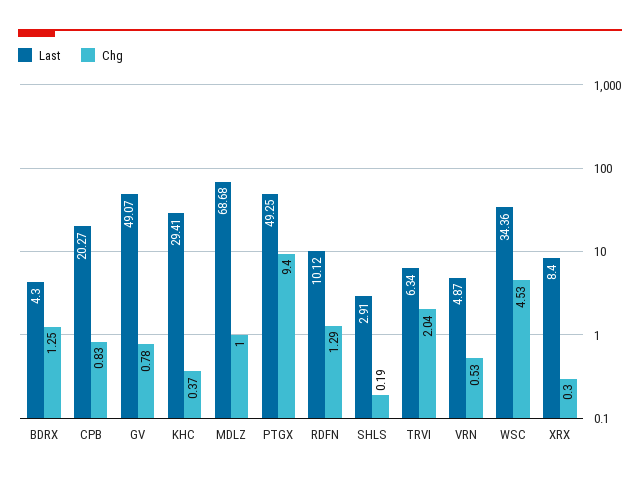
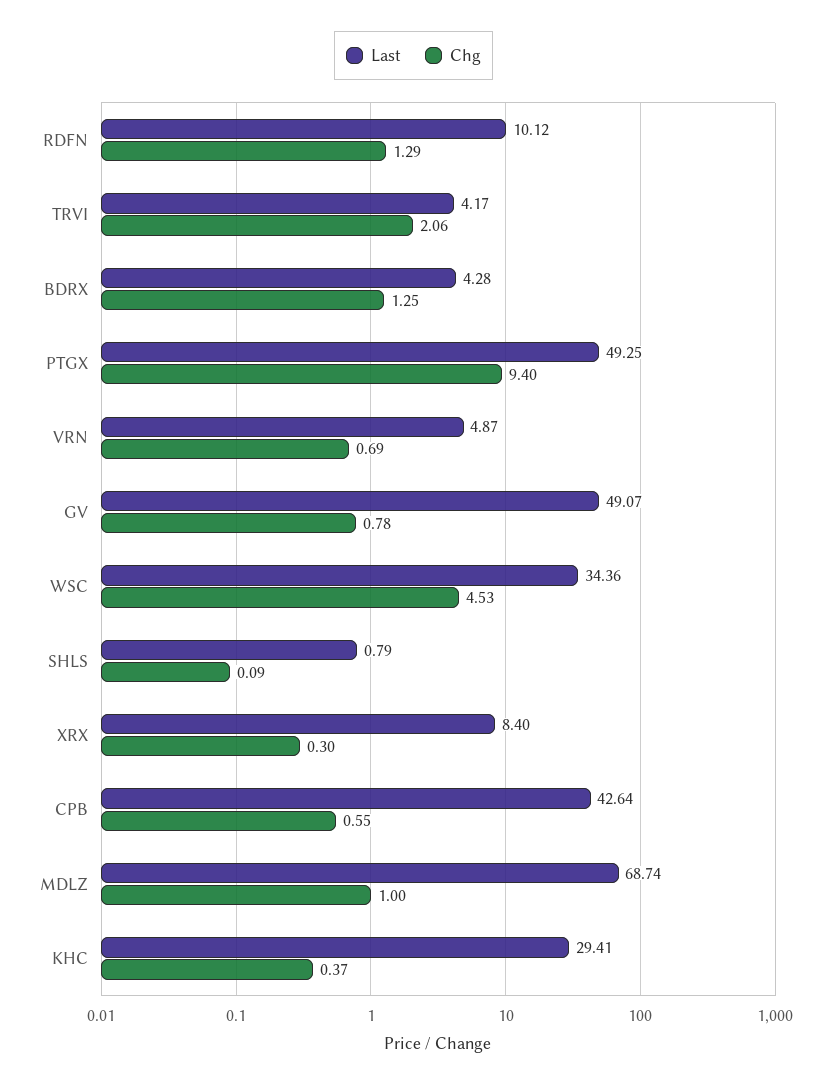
Last, BDRX: 4.3 -> 4.28
Last, CPB: 20.27 -> 42.64
Chg, CPB: 0.83 -> 0.55
Last, MDLZ: 68.68 -> 68.74
Last, SHLS: 2.91 -> 0.79
Chg, SHLS: 0.19 -> 0.09
Last, TRVI: 6.34 -> 4.17
Chg, TRVI: 2.04 -> 2.06
Chg, VRN: 0.53 -> 0.69

